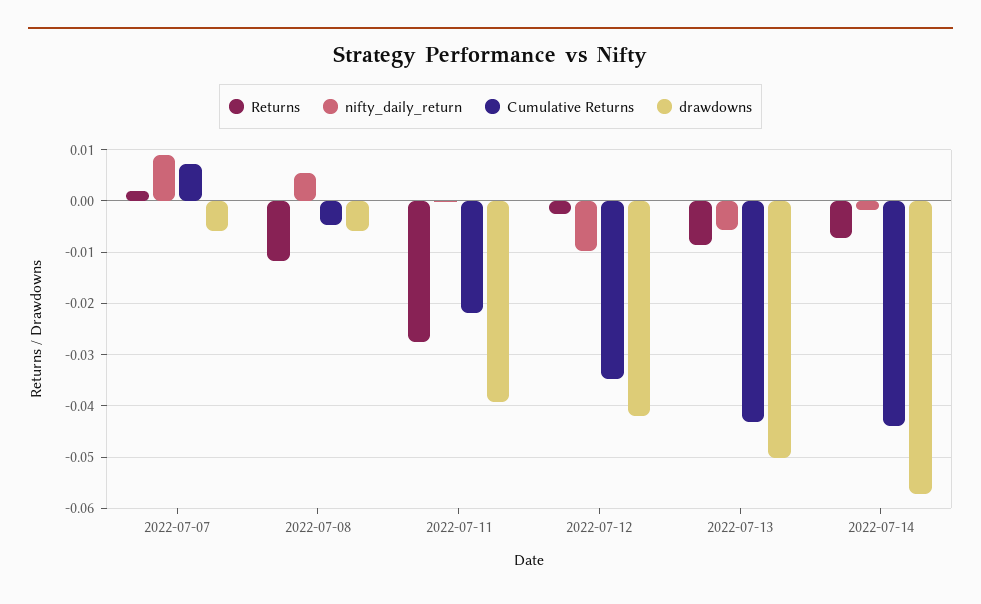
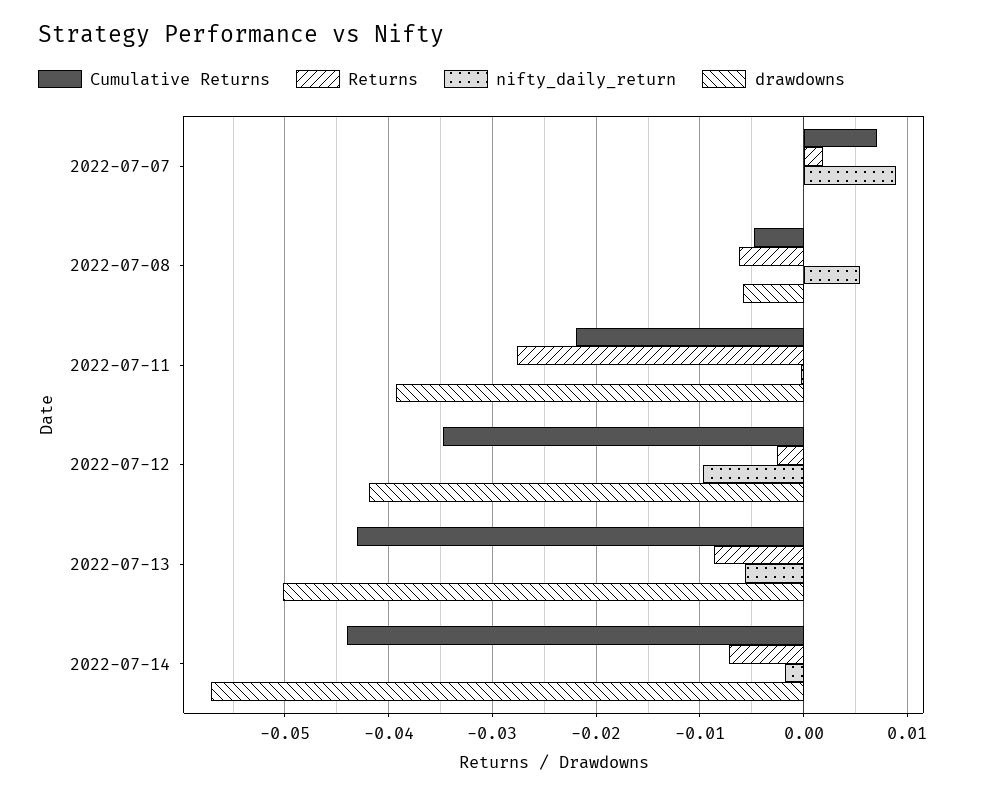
drawdowns, 2022-07-07: -0.006 -> 0
Returns, 2022-07-08: -0.012 -> -0.006

